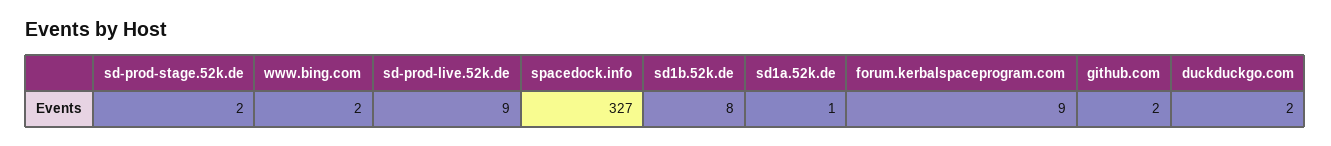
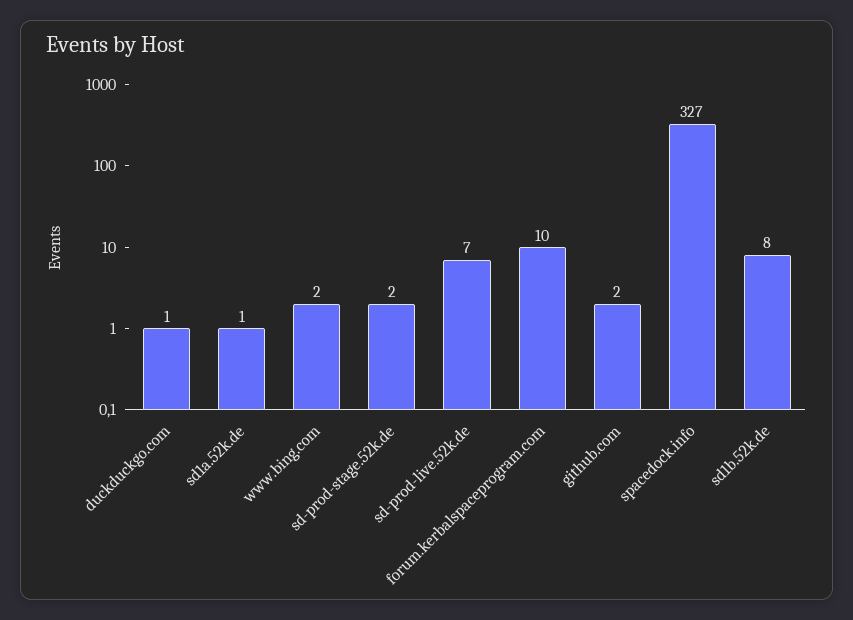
sd-prod-live.52k.de: 9 -> 7
forum.kerbalspaceprogram.com: 9 -> 10
duckduckgo.com: 2 -> 1

